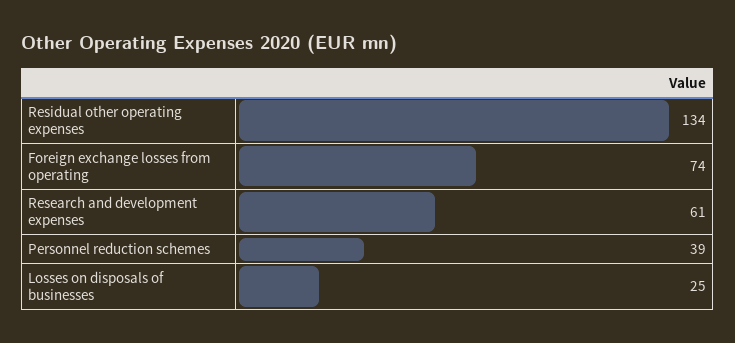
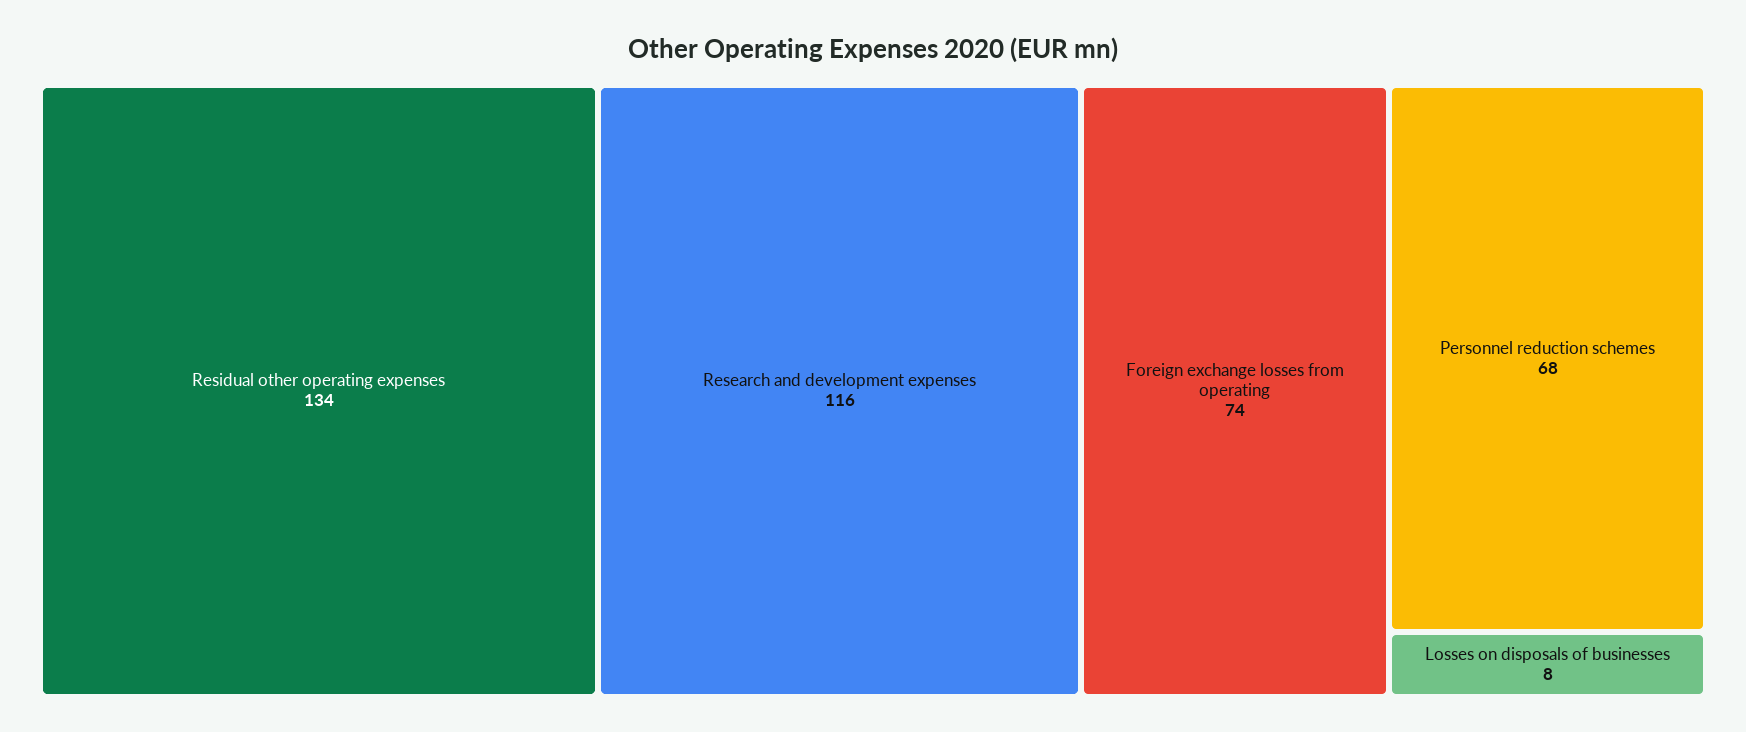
Research and development expenses: 61 -> 116
Personnel reduction schemes: 39 -> 68
Losses on disposals of businesses: 25 -> 8

